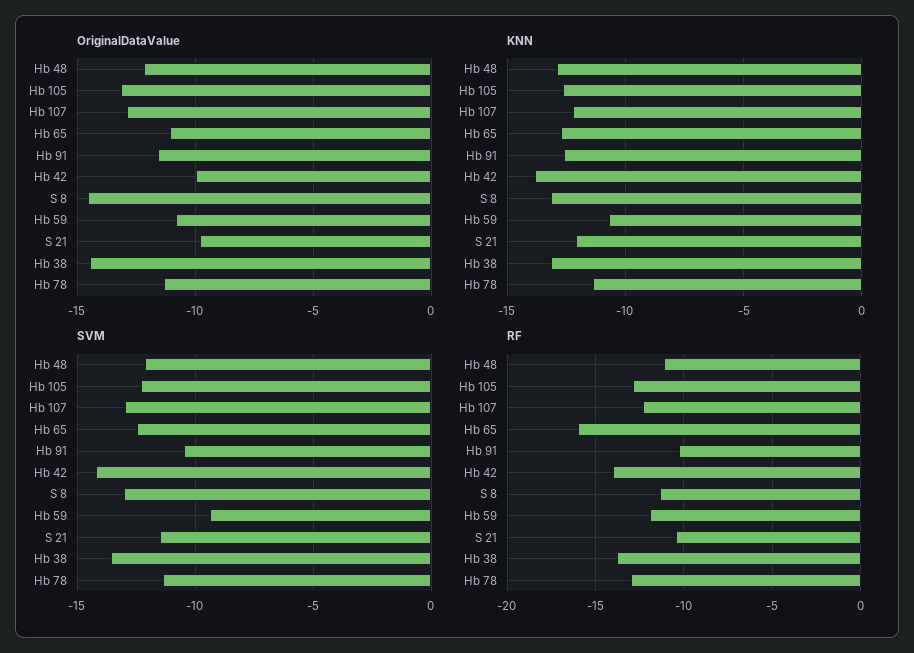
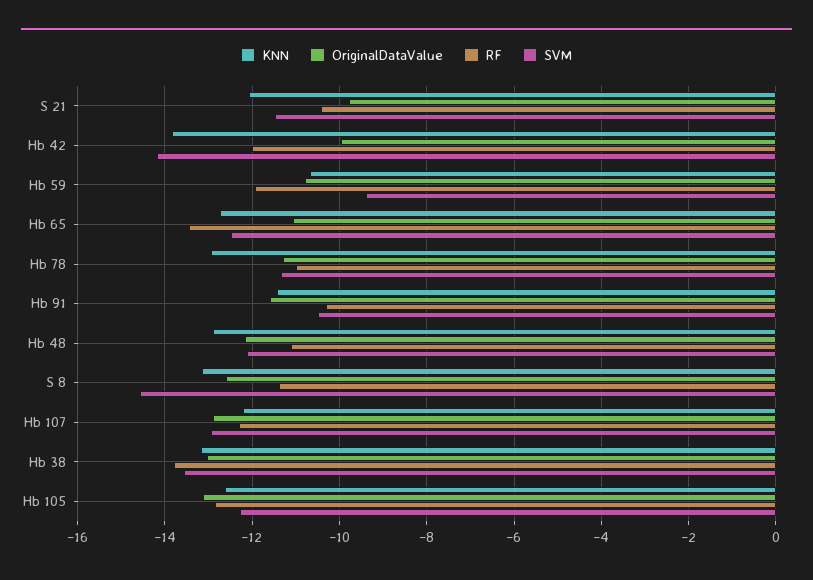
OriginalDataValue, S 8: -14.5 -> -12.6
OriginalDataValue, Hb 38: -14.5 -> -13
KNN, Hb 91: -12.5 -> -11.4
KNN, Hb 78: -11.5 -> -13
SVM, S 8: -13 -> -14.6
RF, Hb 65: -16 -> -13.4
RF, Hb 42: -14 -> -12
RF, Hb 78: -13 -> -11

